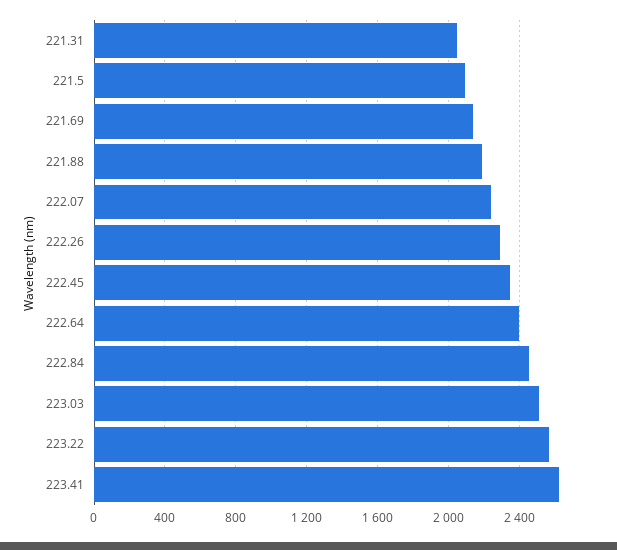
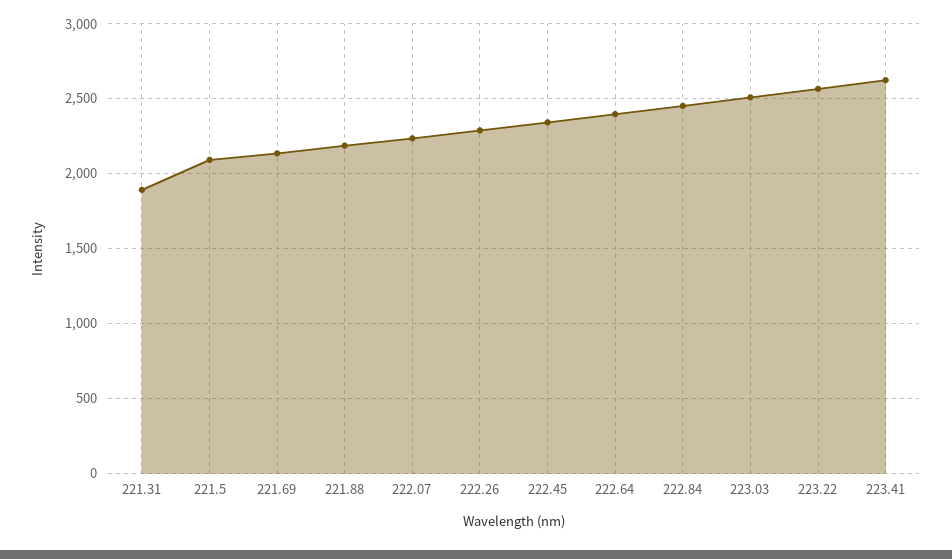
221.31: 2050 -> 1900

